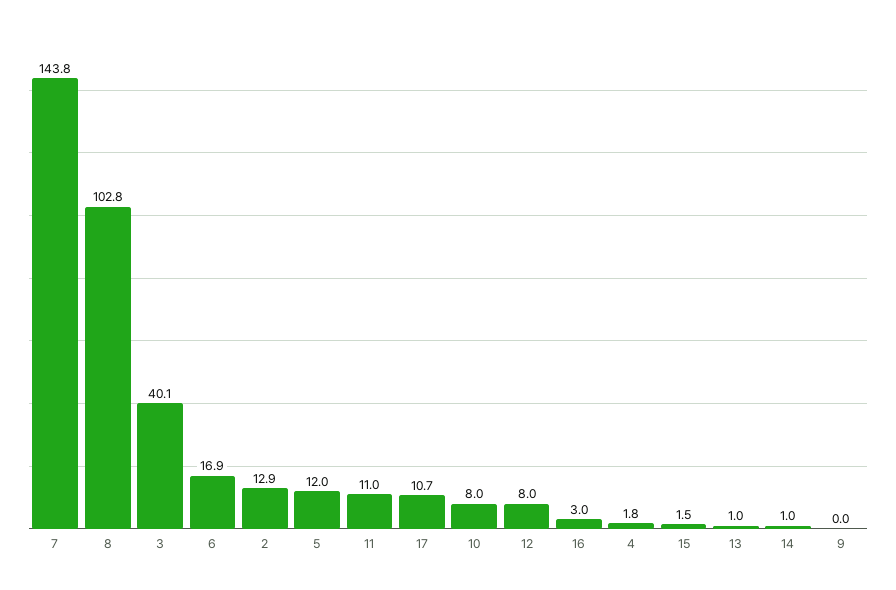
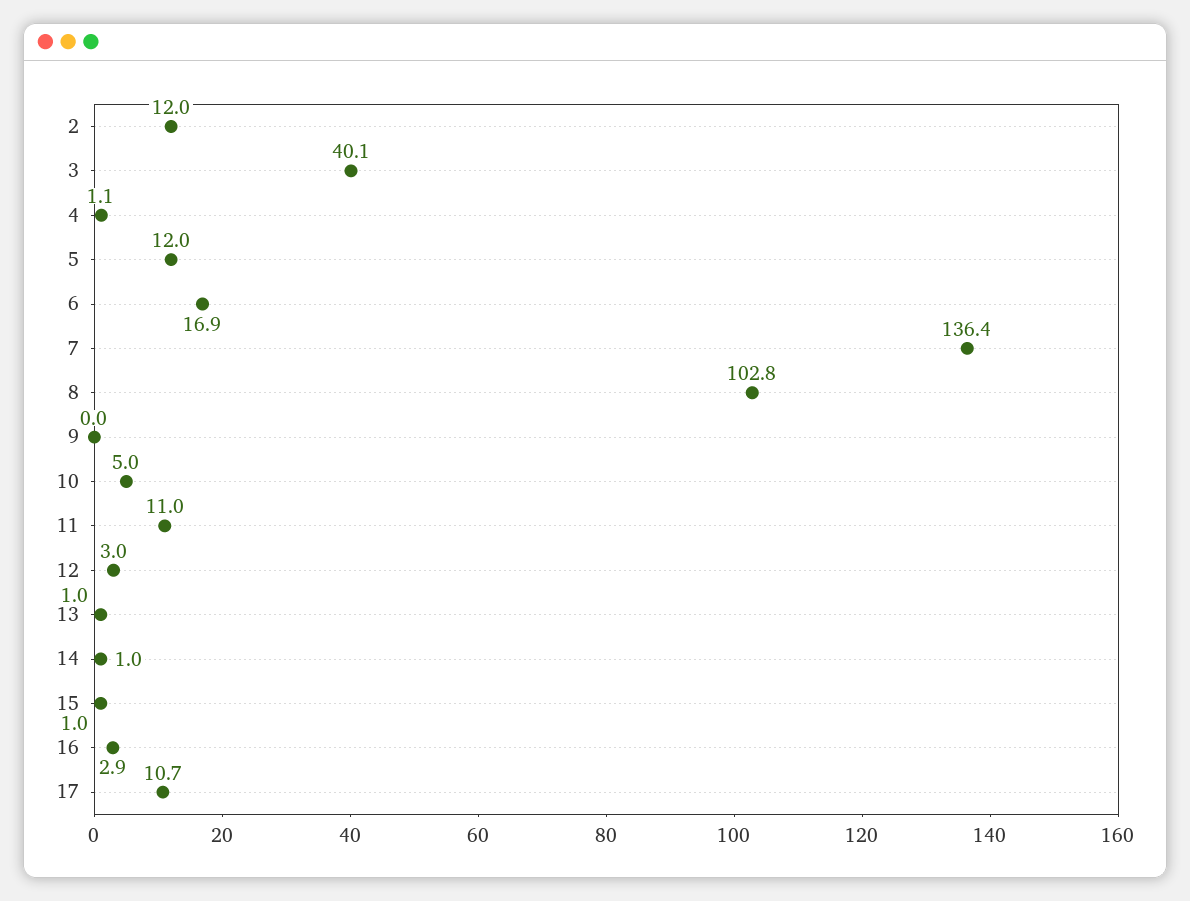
7: 143.8 -> 136.4
2: 12.9 -> 12
10: 8 -> 5
12: 8 -> 3
16: 3 -> 2.9
4: 1.8 -> 1.1
15: 1.5 -> 1

